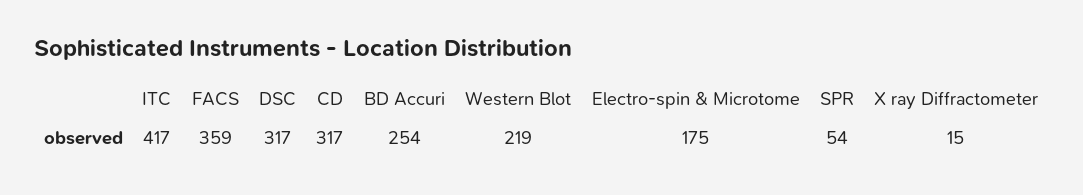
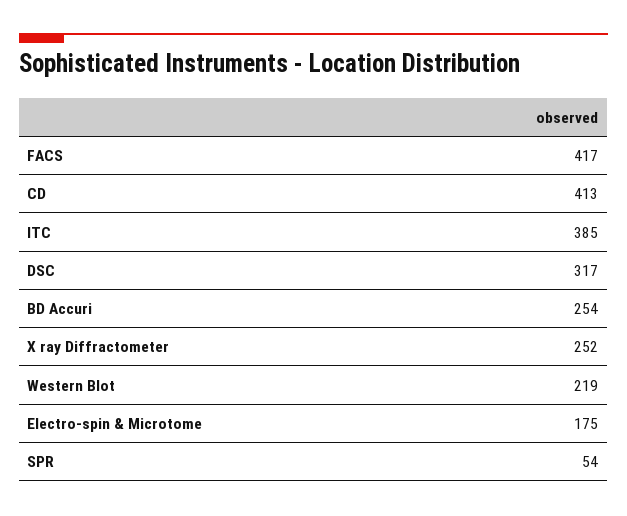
ITC: 417 -> 385
FACS: 359 -> 417
CD: 317 -> 413
X ray Diffractometer: 15 -> 252

